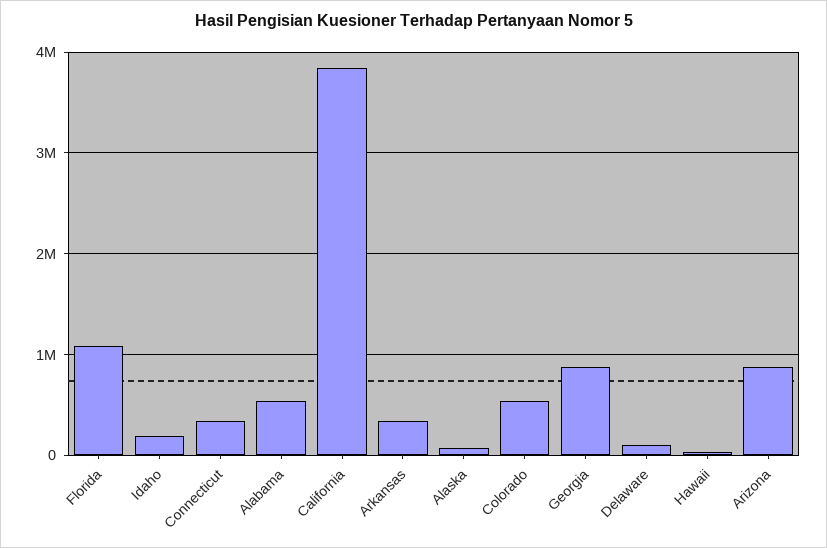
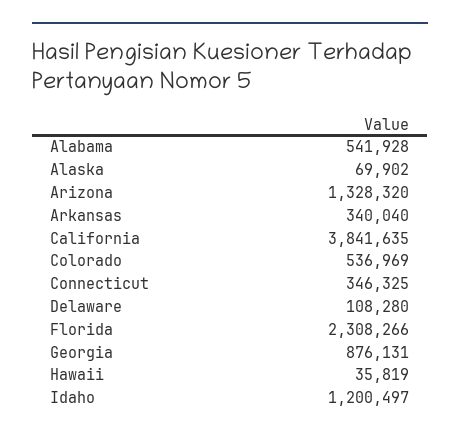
Florida: 1100000 -> 2308266
Idaho: 200000 -> 1200497
Arizona: 900000 -> 1328320

